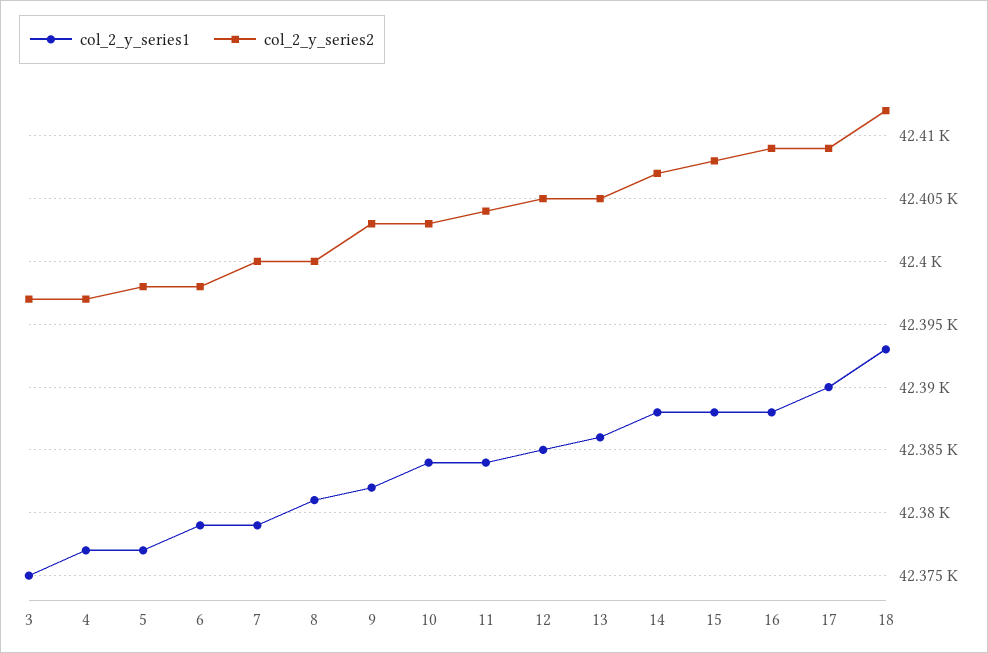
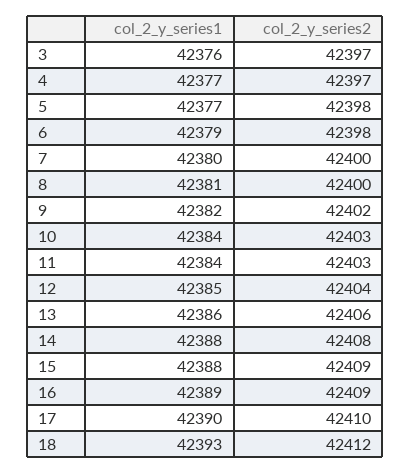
col_2_y_series1, 3: 42375 -> 42376
col_2_y_series1, 7: 42379 -> 42380
col_2_y_series2, 9: 42403 -> 42402
col_2_y_series2, 11: 42404 -> 42403
col_2_y_series2, 12: 42405 -> 42404
col_2_y_series2, 13: 42405 -> 42406
col_2_y_series2, 14: 42407 -> 42408
col_2_y_series2, 15: 42408 -> 42409
col_2_y_series1, 16: 42388 -> 42389
col_2_y_series2, 17: 42409 -> 42410

